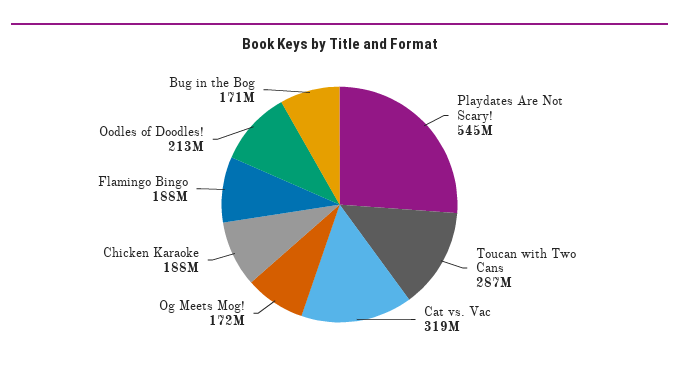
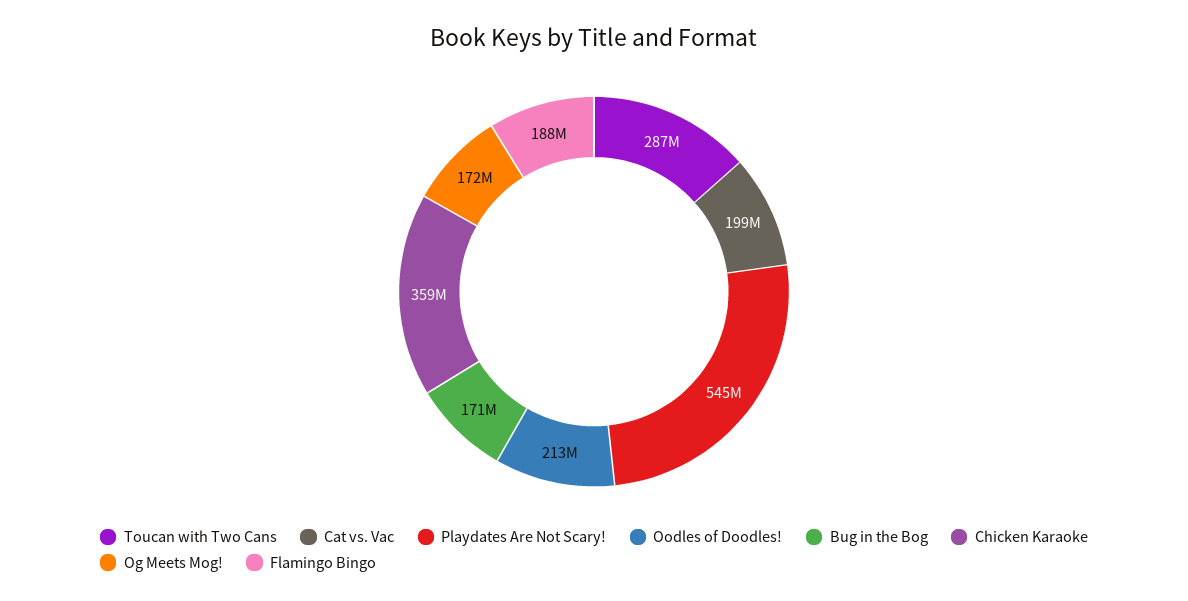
Cat vs. Vac: 319000000 -> 199000000
Chicken Karaoke: 188000000 -> 359000000

